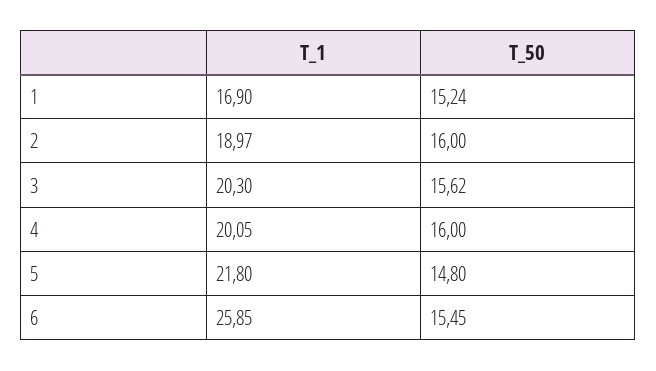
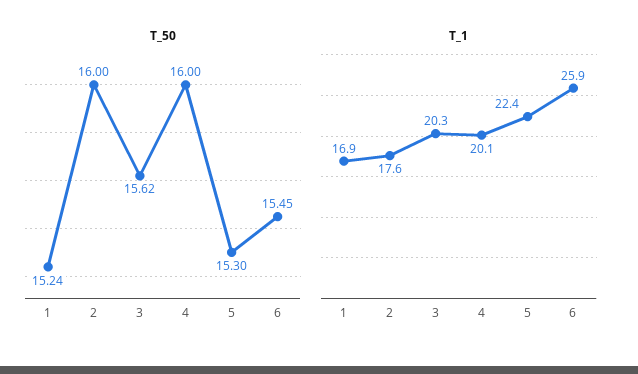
T_1, 2: 18.97 -> 17.6
T_1, 5: 21.8 -> 22.4
T_50, 5: 14.8 -> 15.3

